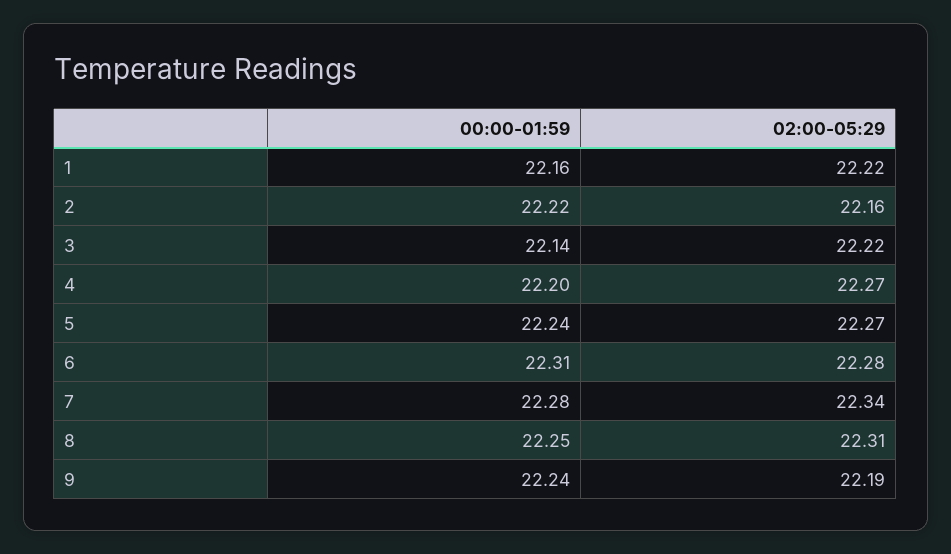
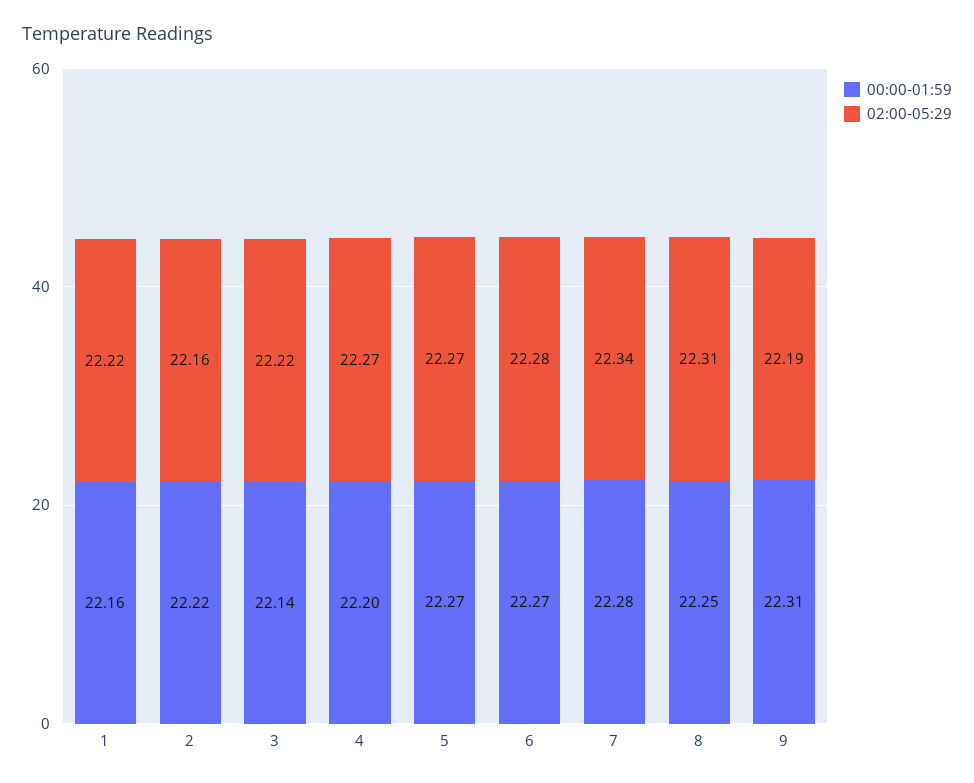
00:00-01:59, 5: 22.24 -> 22.27
00:00-01:59, 6: 22.31 -> 22.27
00:00-01:59, 9: 22.24 -> 22.31

